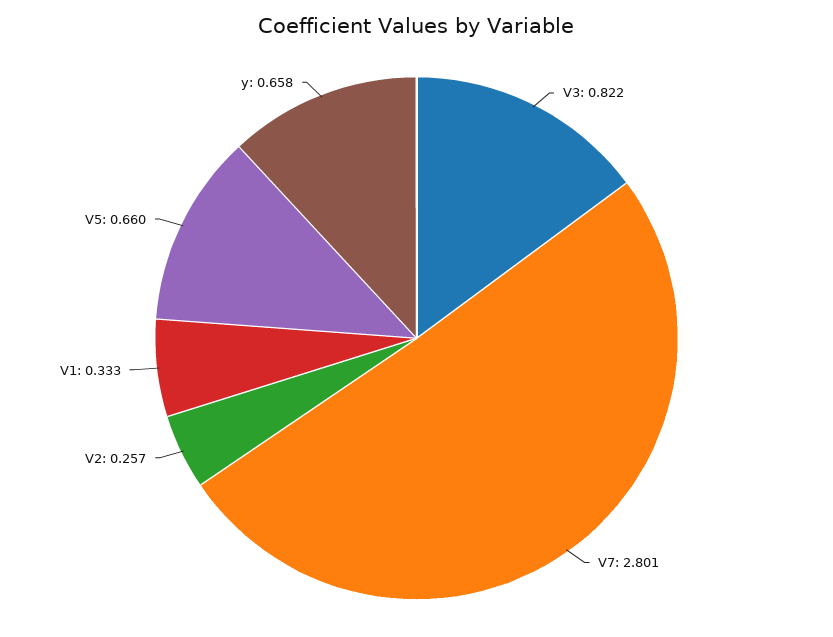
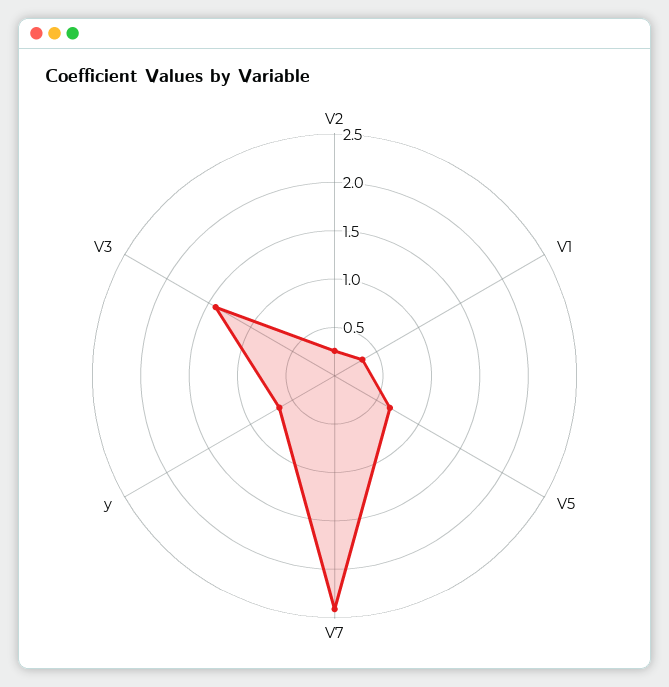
V3: 0.822 -> 1.4
V7: 2.801 -> 2.4

